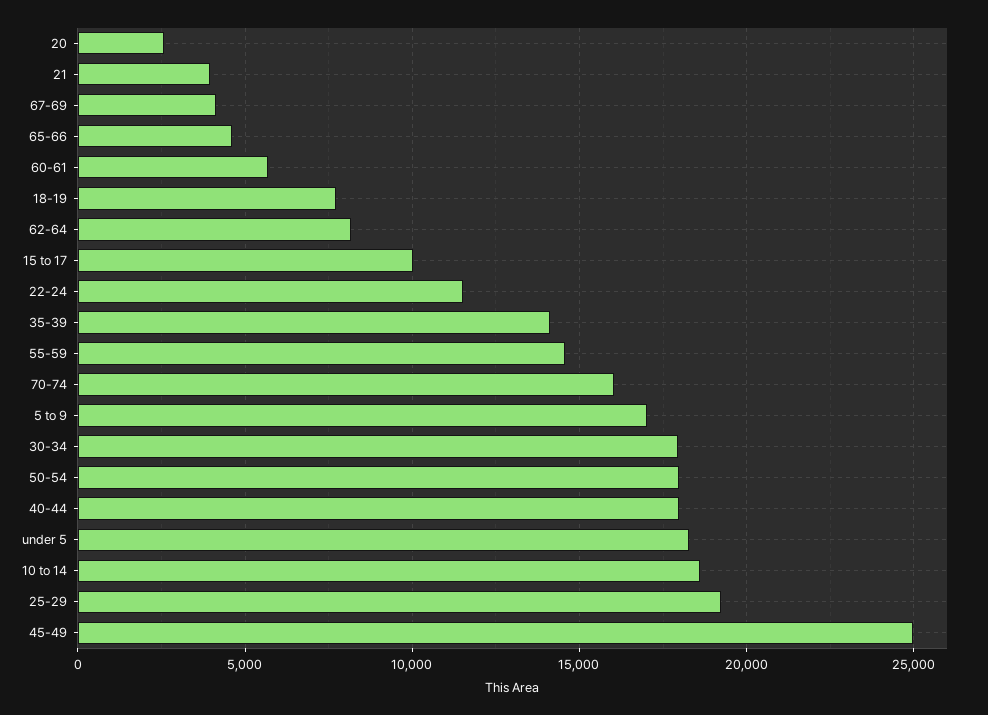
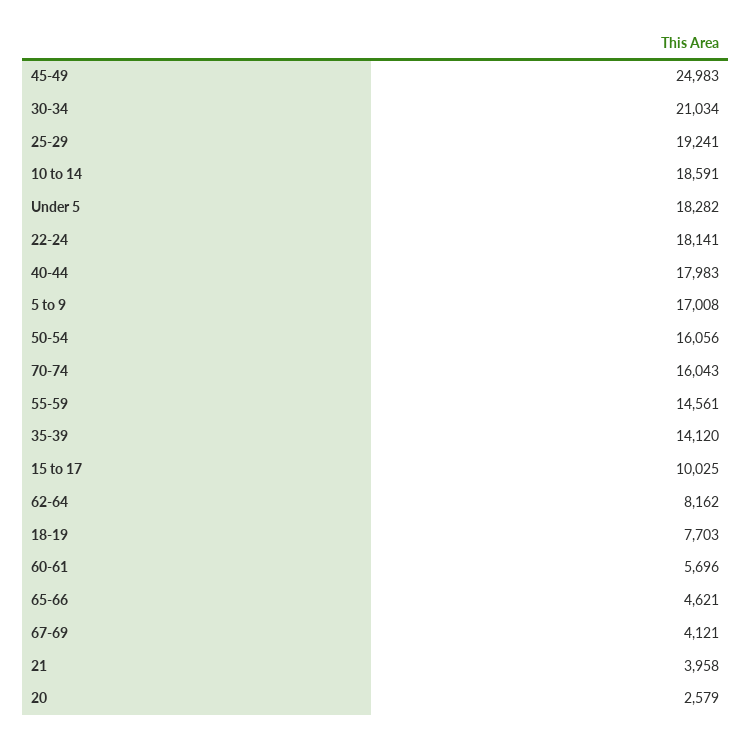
22-24: 11500 -> 18141
30-34: 18000 -> 21034
50-54: 18000 -> 16056

